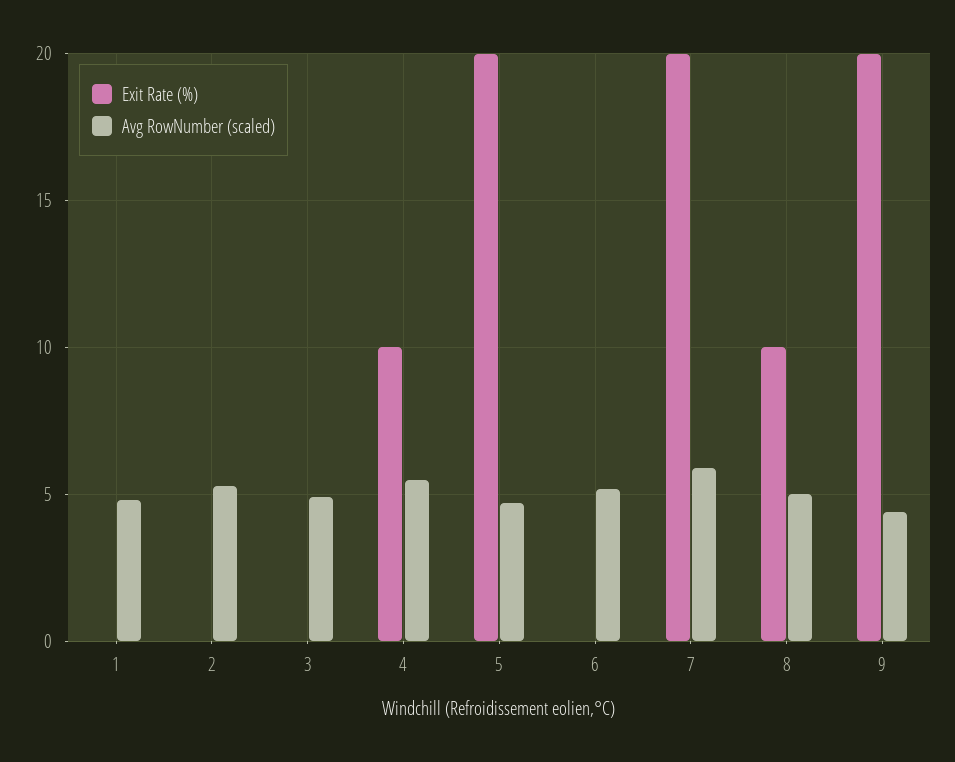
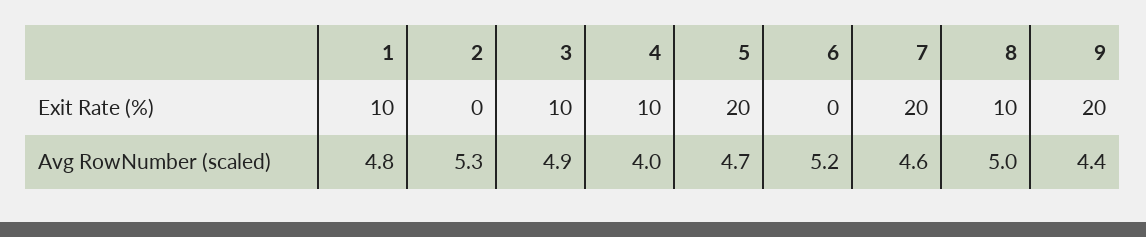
Exit Rate (%), 1: 0 -> 10
Exit Rate (%), 3: 0 -> 10
Avg RowNumber (scaled), 4: 5.5 -> 4
Avg RowNumber (scaled), 7: 6 -> 4.6

